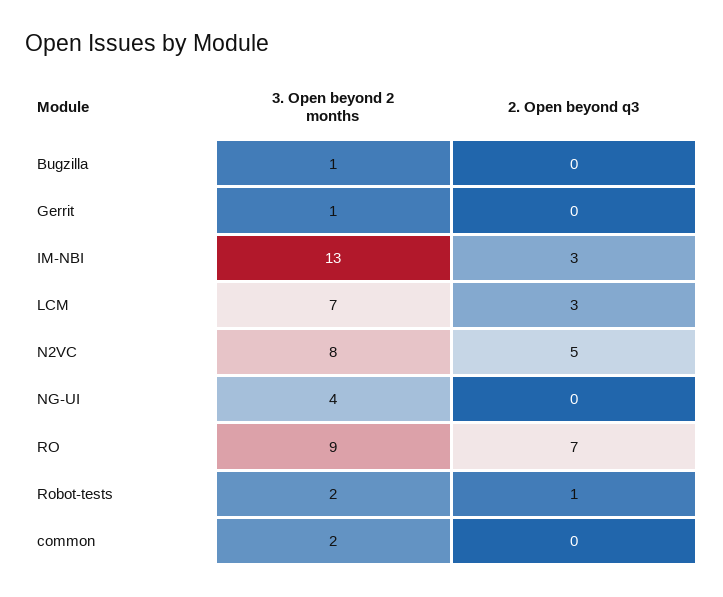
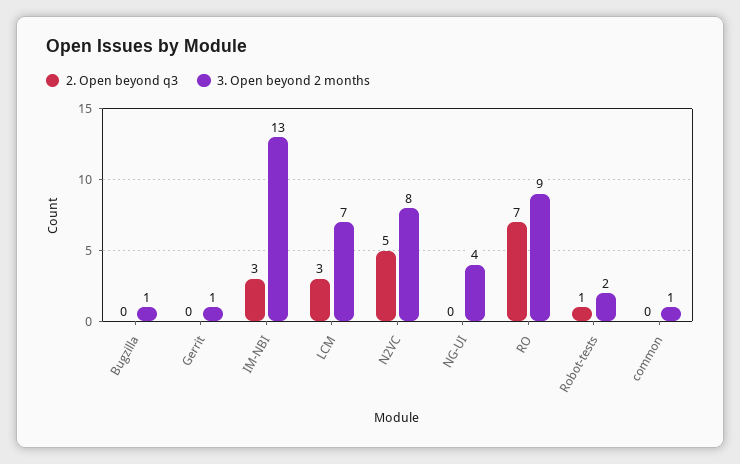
3. Open beyond 2 months, common: 2 -> 1

